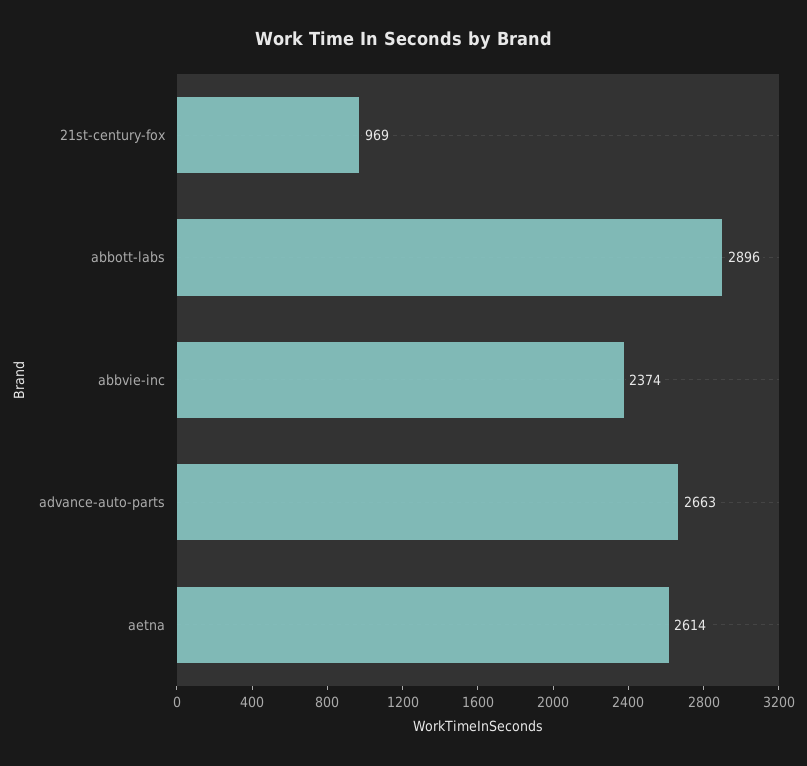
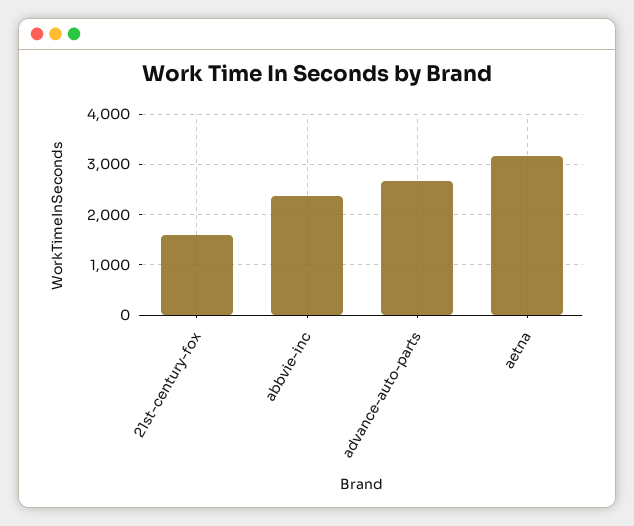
21st-century-fox: 969 -> 1600
abbott-labs: 2896 -> none
aetna: 2614 -> 3200

